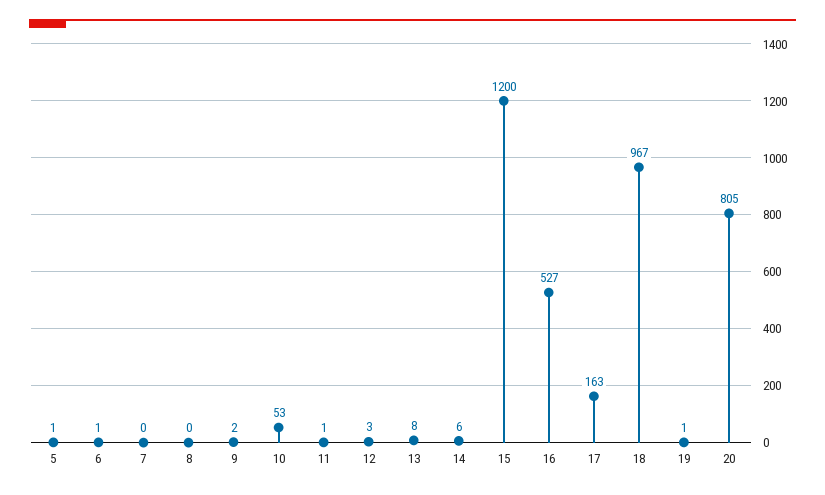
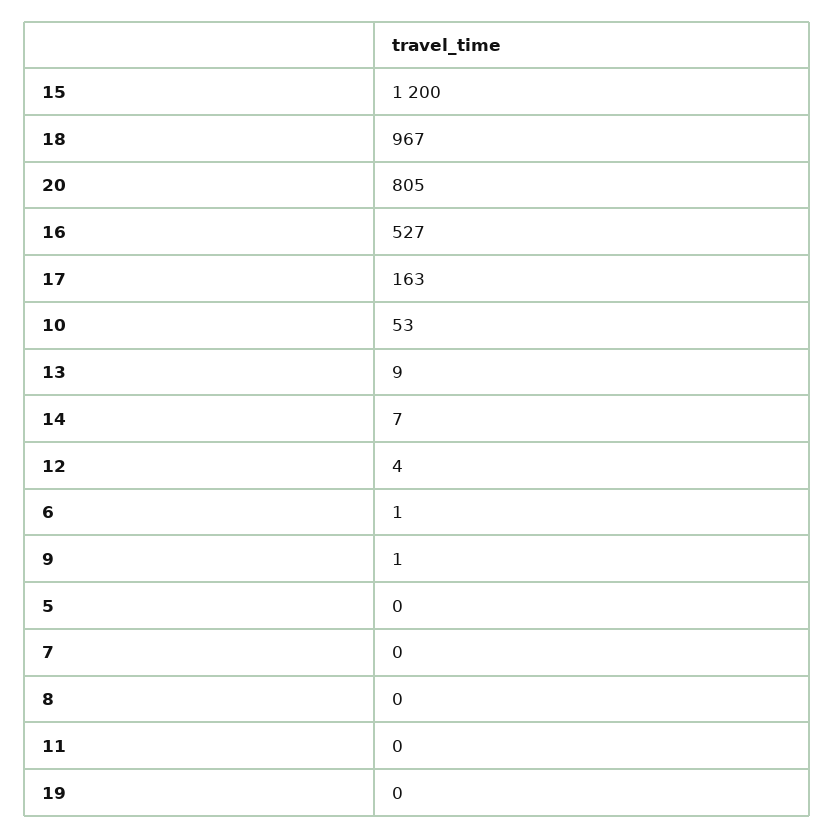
5: 1 -> 0
9: 2 -> 1
11: 1 -> 0
12: 3 -> 4
13: 8 -> 9
14: 6 -> 7
19: 1 -> 0

